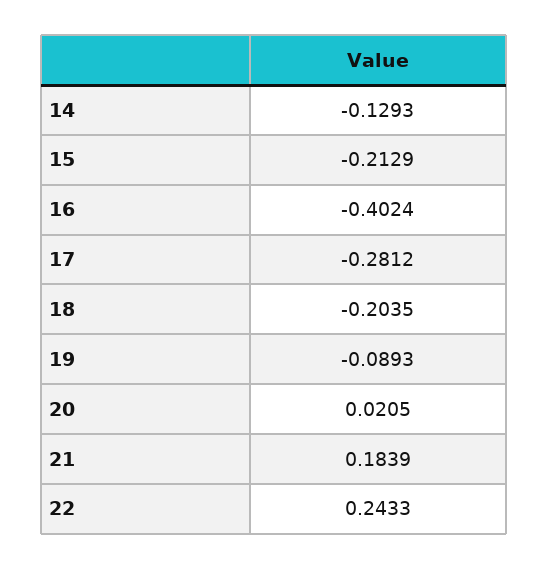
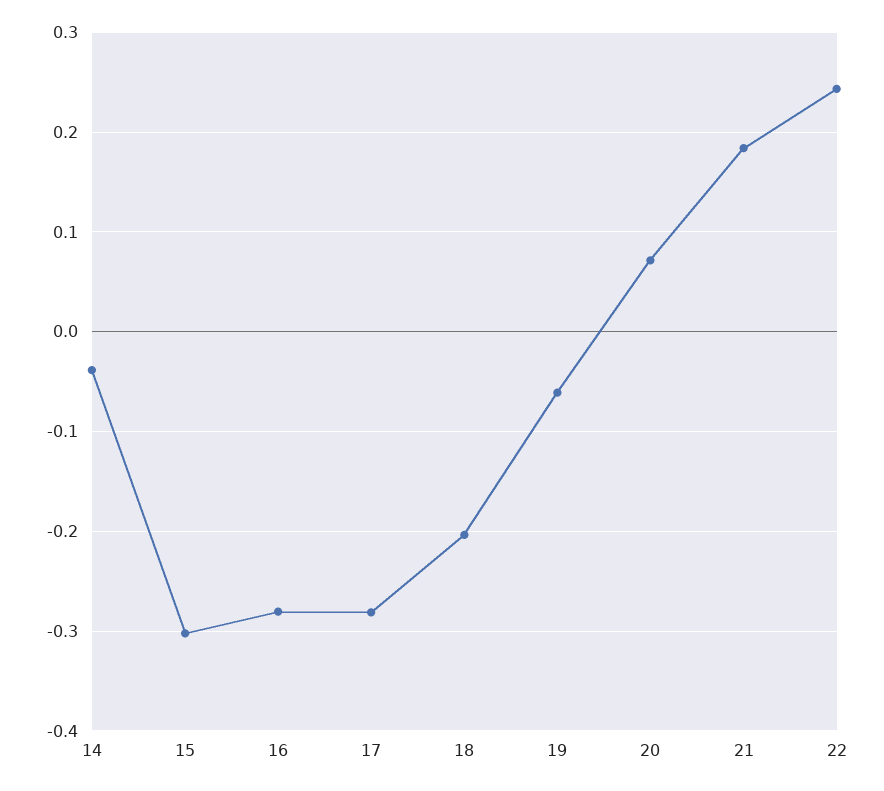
14: -0.1293 -> -0.04
15: -0.2129 -> -0.3
16: -0.4024 -> -0.28
19: -0.0893 -> -0.06
20: 0.0205 -> 0.07

